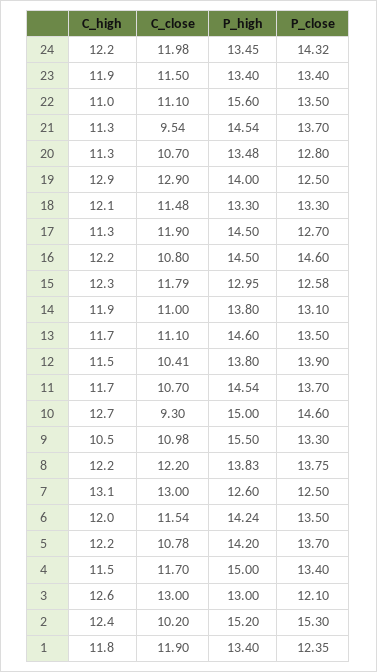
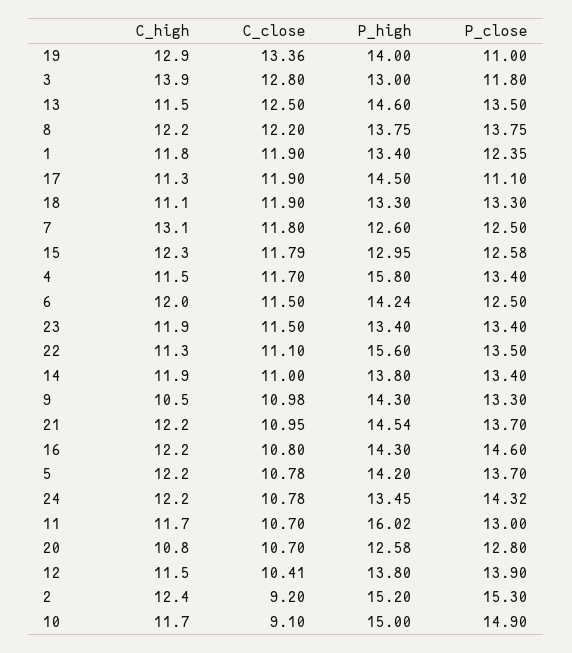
C_close, 24: 11.98 -> 10.78
C_high, 22: 11 -> 11.3
C_high, 21: 11.3 -> 12.2
C_close, 21: 9.54 -> 10.95
C_high, 20: 11.3 -> 10.8
P_high, 20: 13.48 -> 12.58
C_close, 19: 12.9 -> 13.36
P_close, 19: 12.5 -> 11
C_high, 18: 12.1 -> 11.1
C_close, 18: 11.48 -> 11.9
P_close, 17: 12.7 -> 11.1
P_high, 16: 14.5 -> 14.3
P_close, 14: 13.1 -> 13.4
C_high, 13: 11.7 -> 11.5
C_close, 13: 11.1 -> 12.5
P_high, 11: 14.54 -> 16.02
P_close, 11: 13.7 -> 13
C_high, 10: 12.7 -> 11.7
C_close, 10: 9.3 -> 9.1
P_close, 10: 14.6 -> 14.9
P_high, 9: 15.5 -> 14.3
P_high, 8: 13.83 -> 13.75
C_close, 7: 13 -> 11.8
C_close, 6: 11.54 -> 11.5
P_close, 6: 13.5 -> 12.5
P_high, 4: 15 -> 15.8
C_high, 3: 12.6 -> 13.9
C_close, 3: 13 -> 12.8
P_close, 3: 12.1 -> 11.8
C_close, 2: 10.2 -> 9.2

